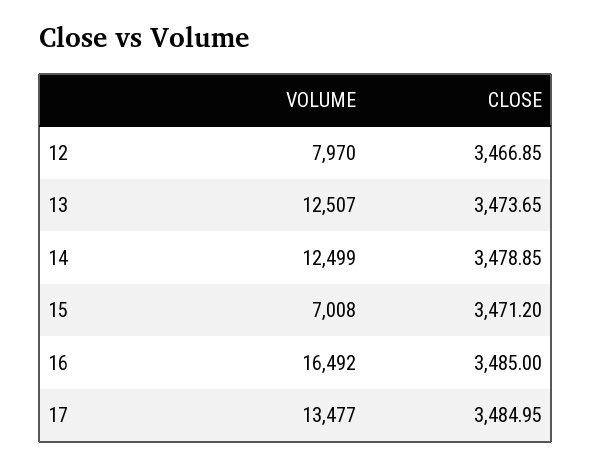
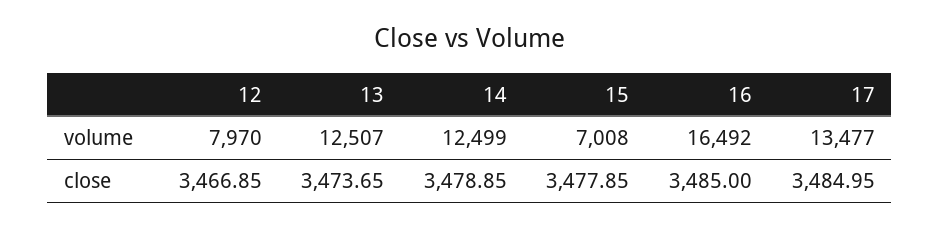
CLOSE, 15: 3471.2 -> 3477.85

